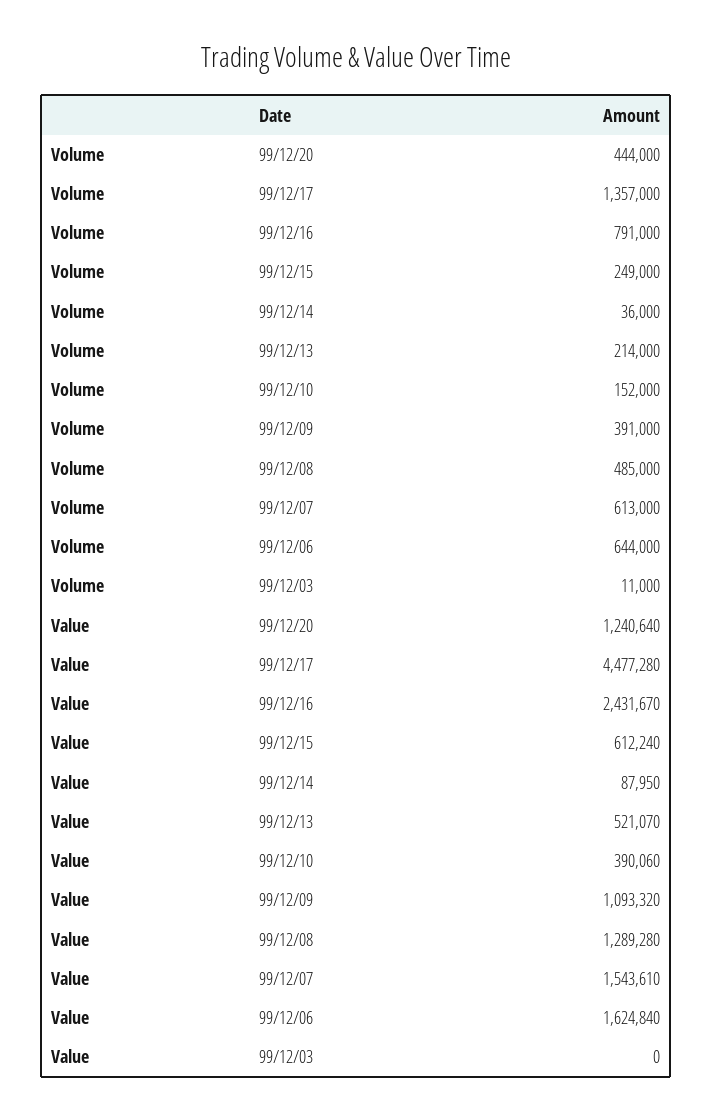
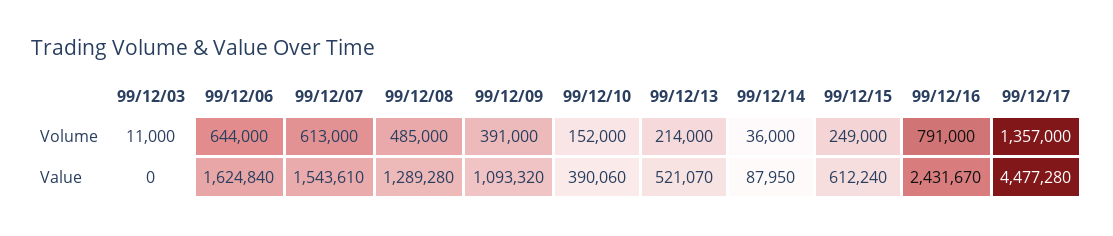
Volume, 99/12/20: 444000 -> none
Value, 99/12/20: 1240640 -> none

